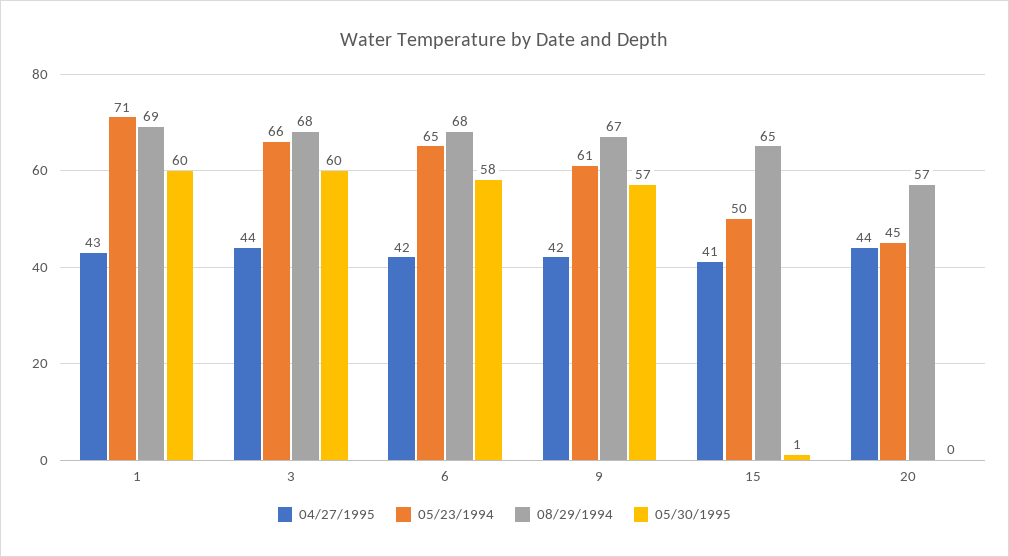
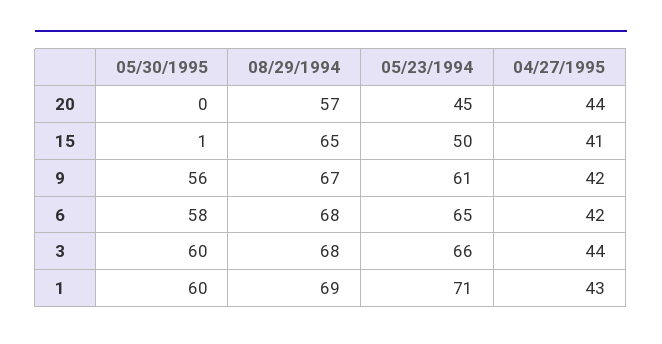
05/30/1995, 9: 57 -> 56

